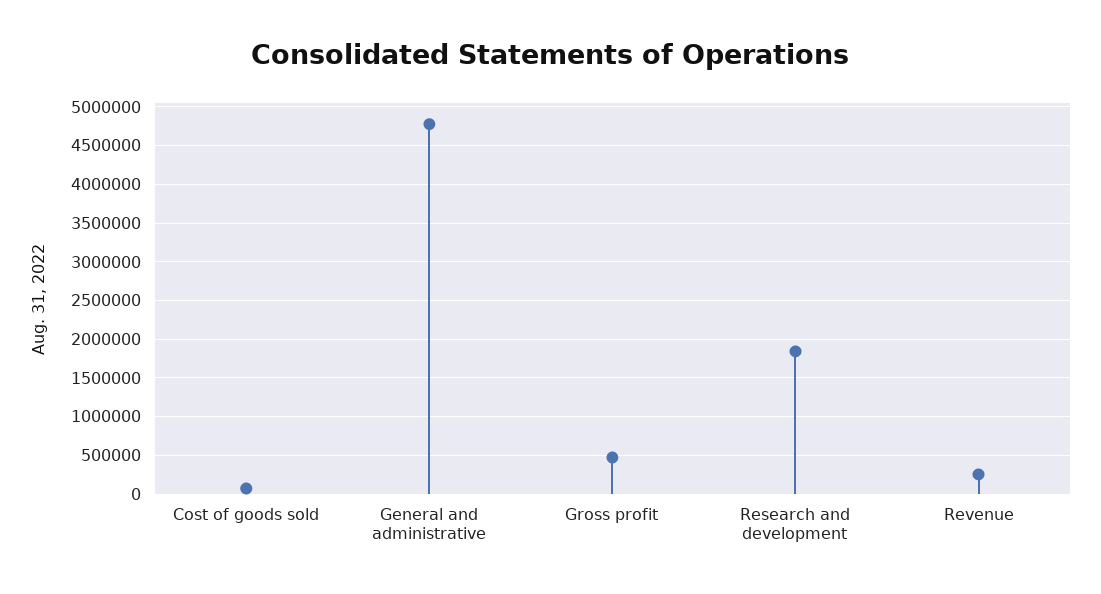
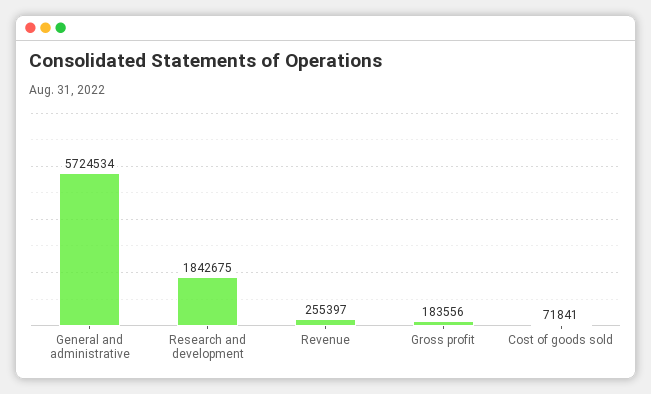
General and administrative: 4800000 -> 5724534
Gross profit: 500000 -> 183556

